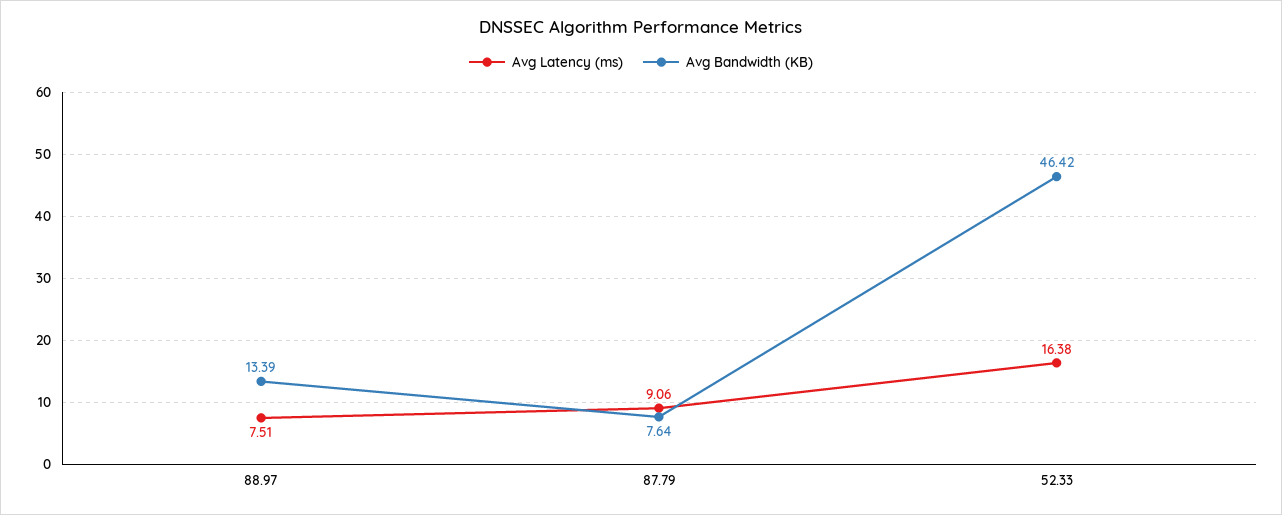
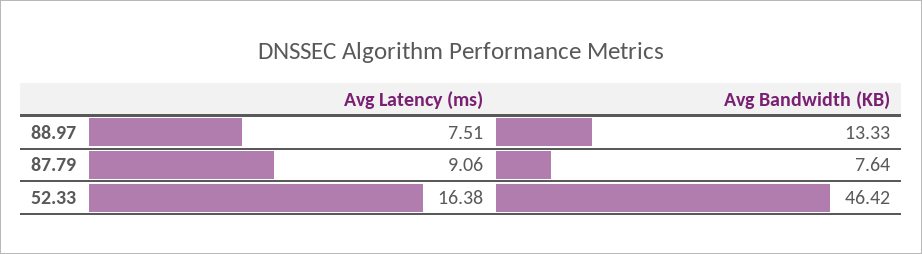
Avg Bandwidth (KB), 88.97: 13.39 -> 13.33

